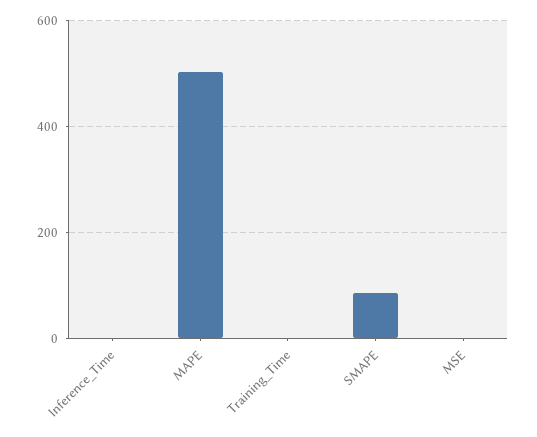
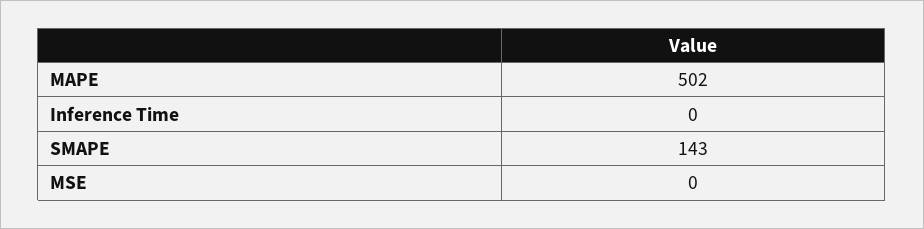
Training_Time: 0 -> none
SMAPE: 80 -> 143

